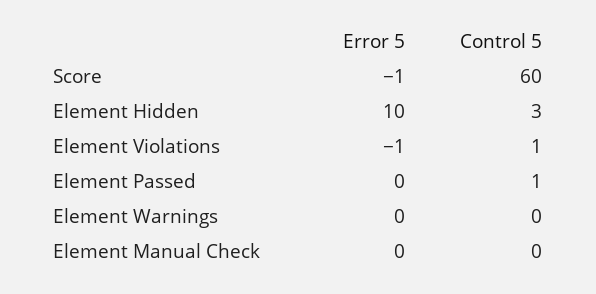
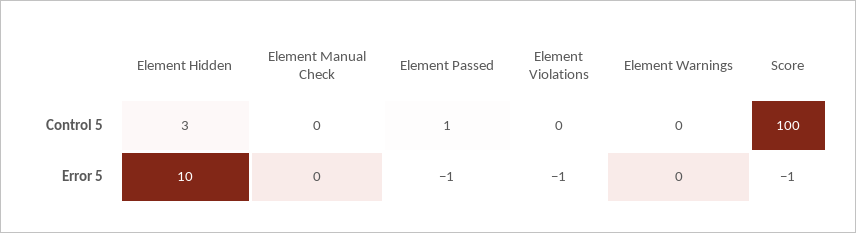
Control 5, Score: 60 -> 100
Control 5, Element Violations: 1 -> 0
Error 5, Element Passed: 0 -> -1

